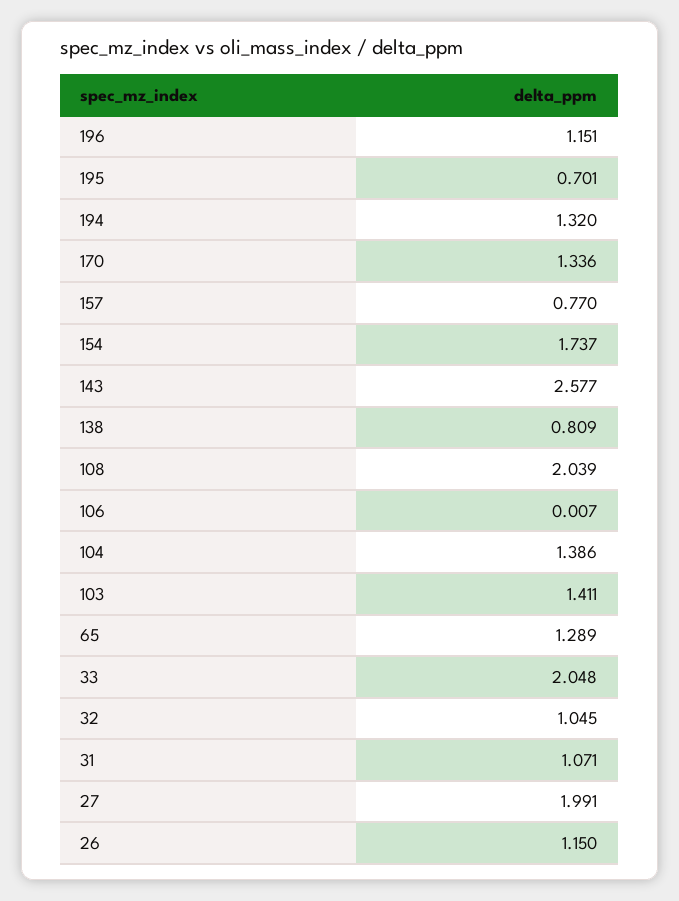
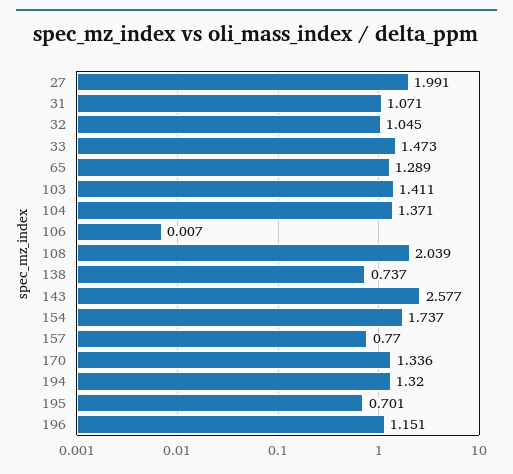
138: 0.809 -> 0.737
104: 1.386 -> 1.371
33: 2.048 -> 1.473
26: 1.15 -> none

